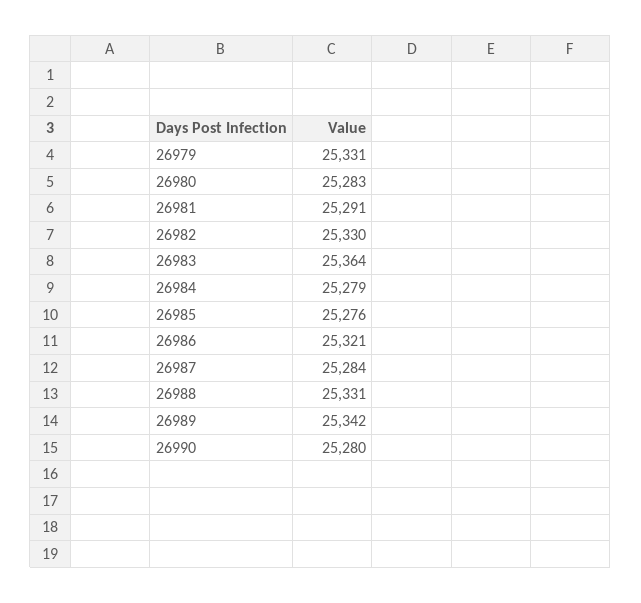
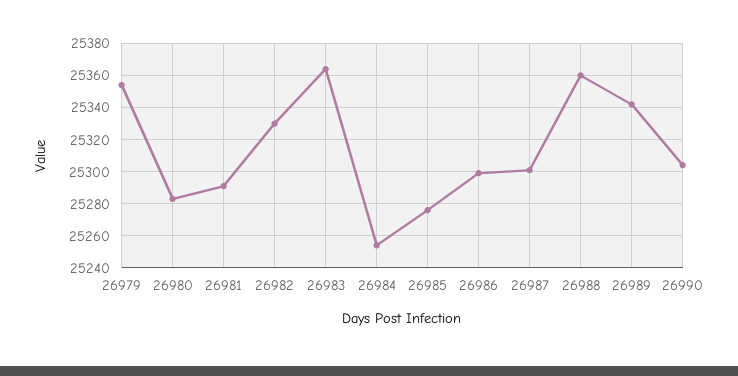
26979: 25331 -> 25355
26984: 25279 -> 25255
26986: 25321 -> 25300
26987: 25284 -> 25300
26988: 25331 -> 25360
26990: 25280 -> 25305

